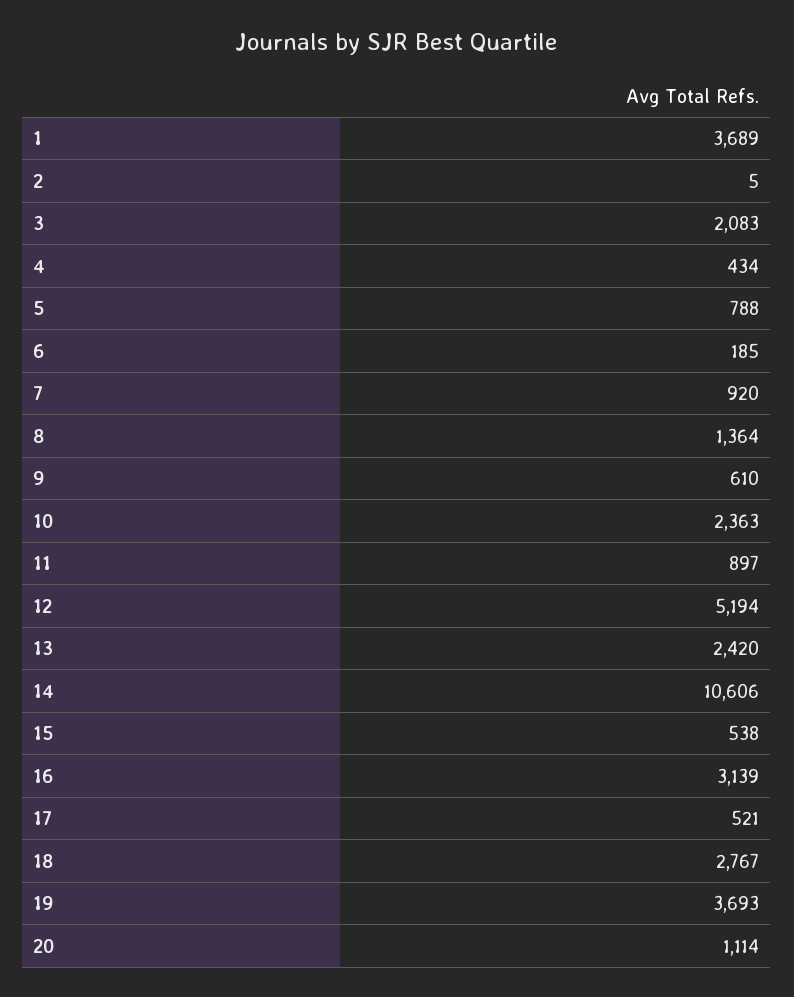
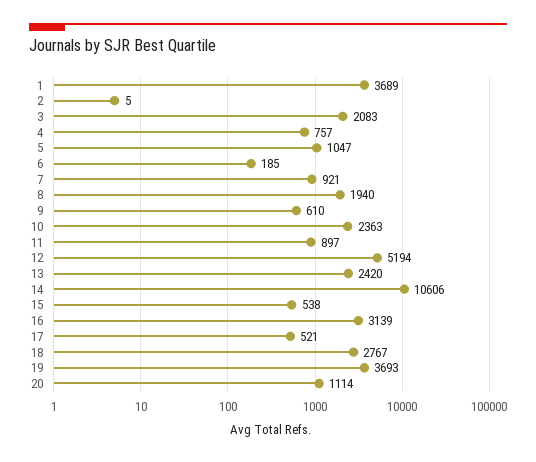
4: 434 -> 757
5: 788 -> 1047
7: 920 -> 921
8: 1364 -> 1940

